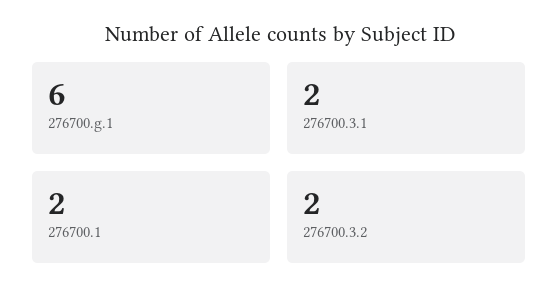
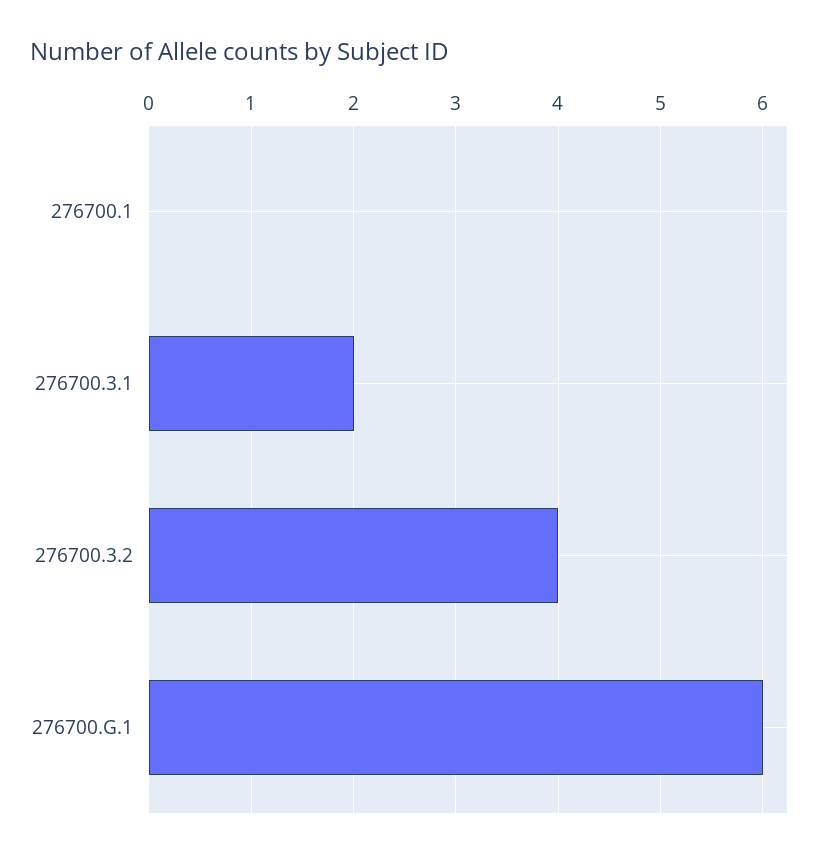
276700.1: 2 -> 0
276700.3.2: 2 -> 4

